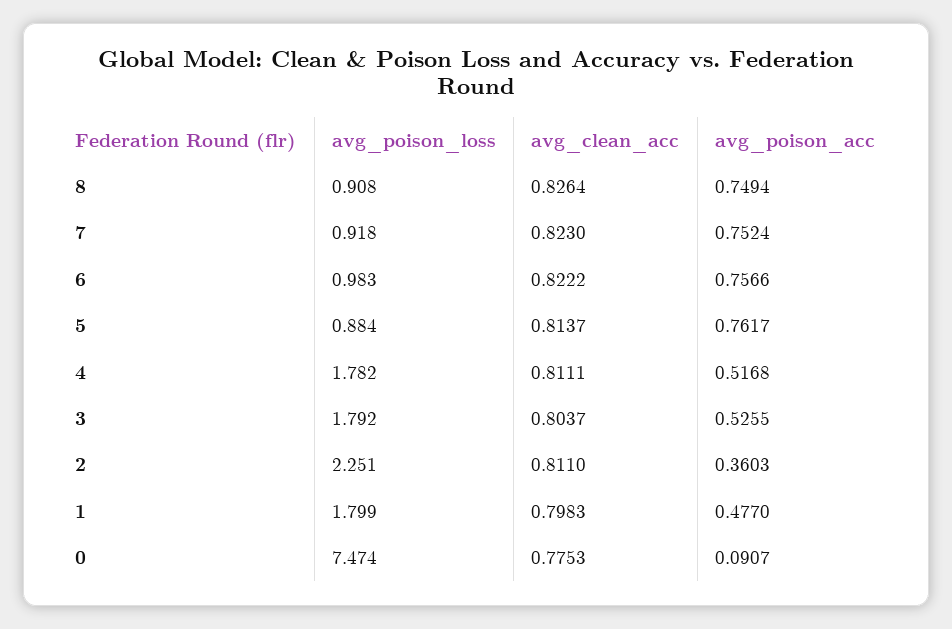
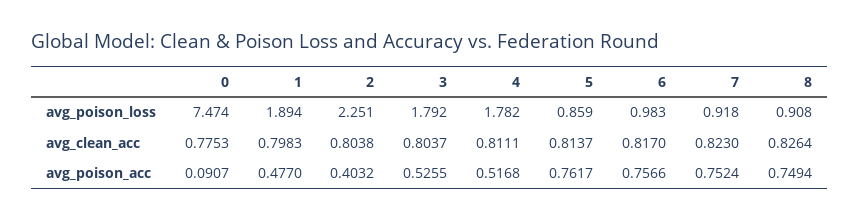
avg_clean_acc, 6: 0.8222 -> 0.817
avg_poison_loss, 5: 0.884 -> 0.859
avg_clean_acc, 2: 0.811 -> 0.8038
avg_poison_acc, 2: 0.3603 -> 0.4032
avg_poison_loss, 1: 1.799 -> 1.894

